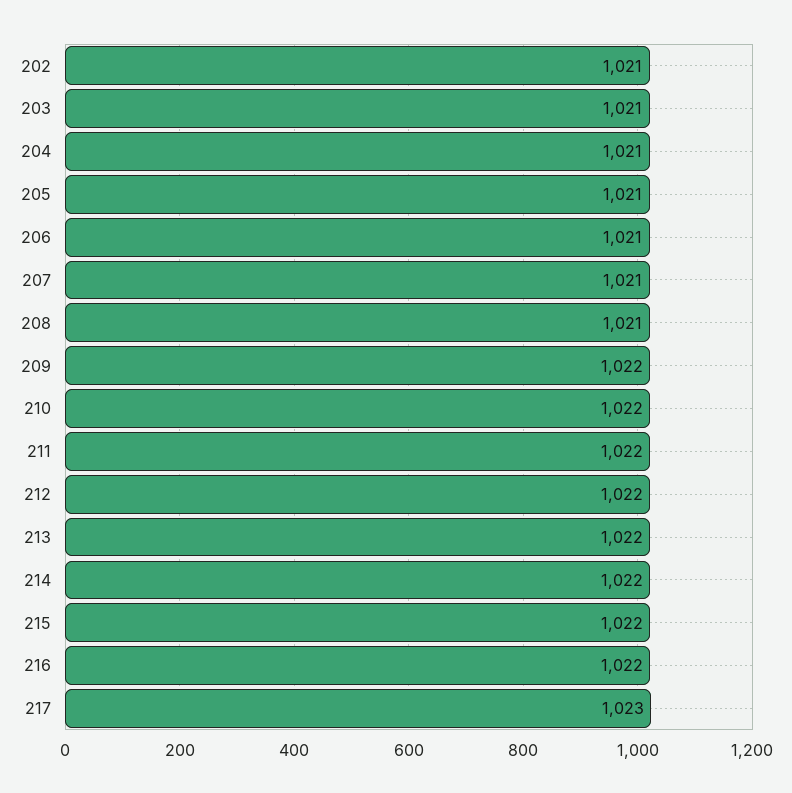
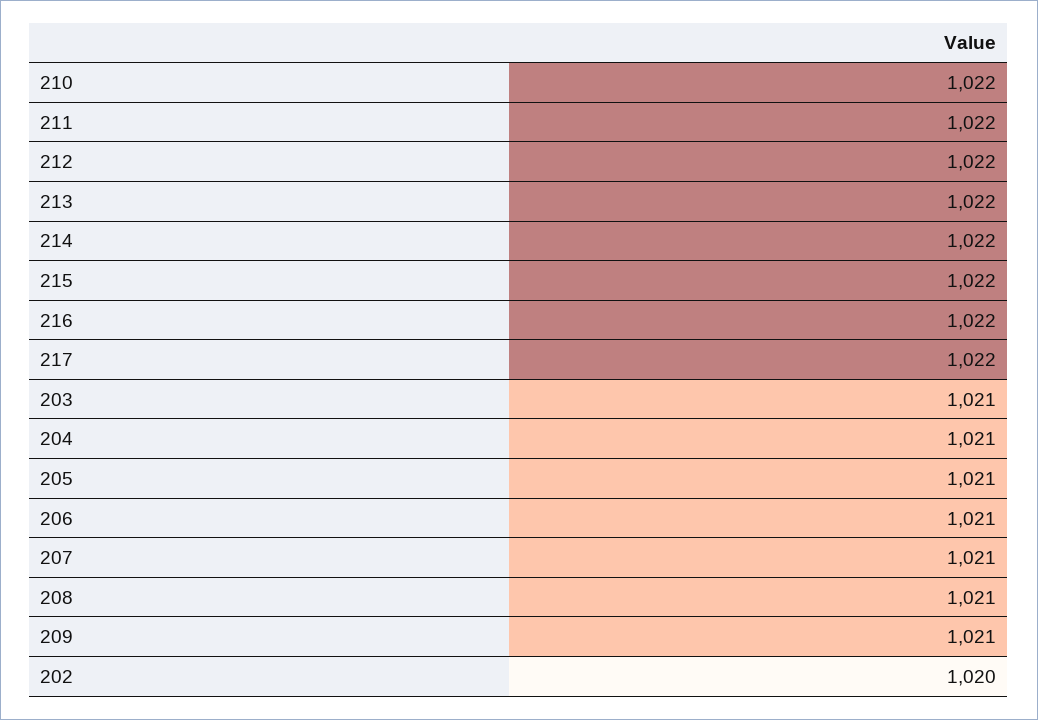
202: 1021 -> 1020
209: 1022 -> 1021
217: 1023 -> 1022

